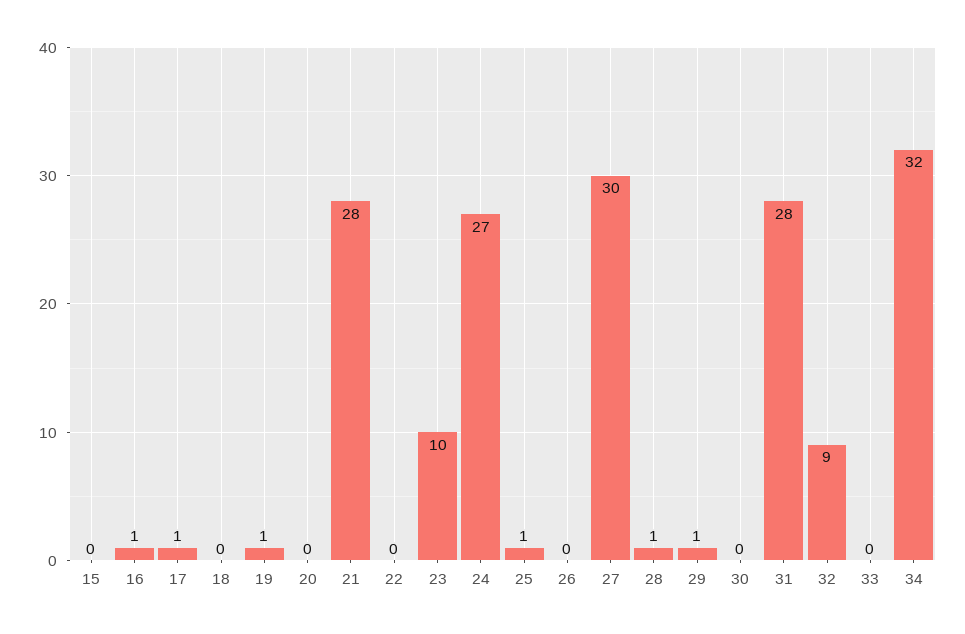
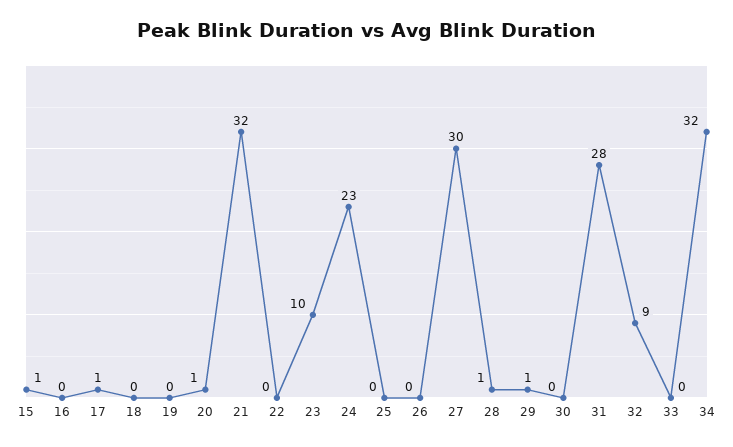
15: 0 -> 1
16: 1 -> 0
19: 1 -> 0
20: 0 -> 1
21: 28 -> 32
24: 27 -> 23
25: 1 -> 0

